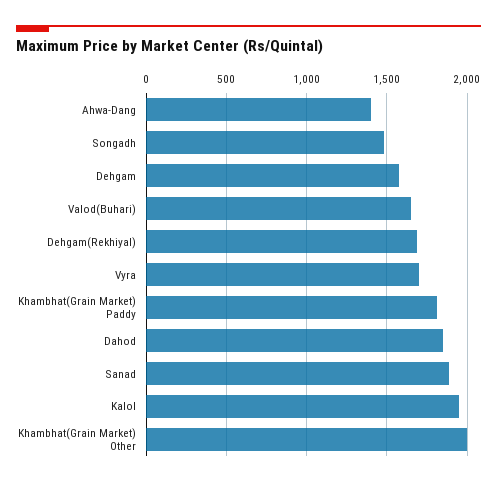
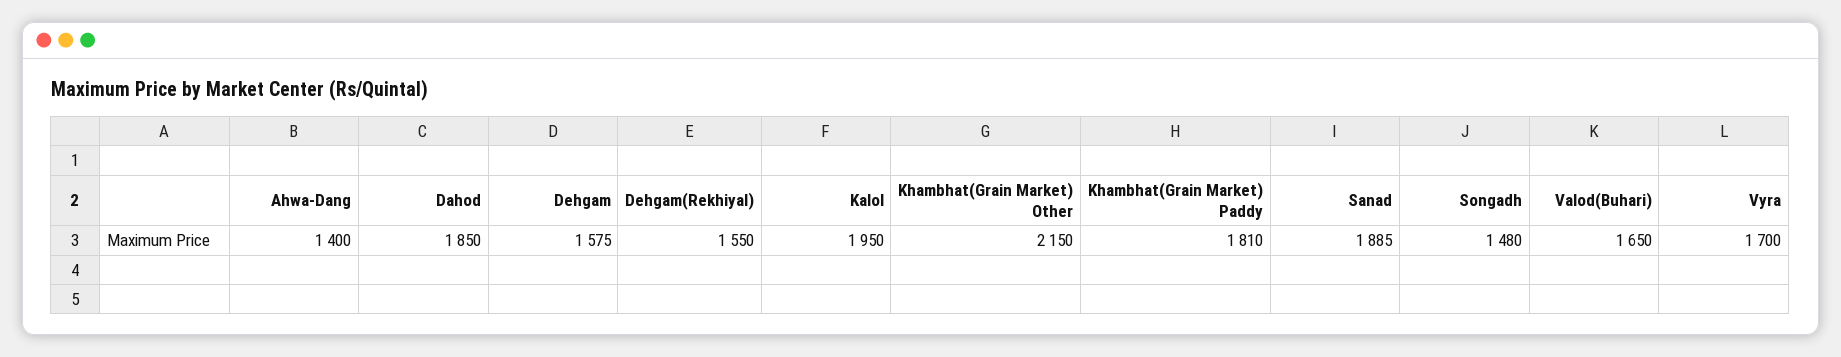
Dehgam(Rekhiyal): 1700 -> 1550
Khambhat(Grain Market) Other: 2000 -> 2150

